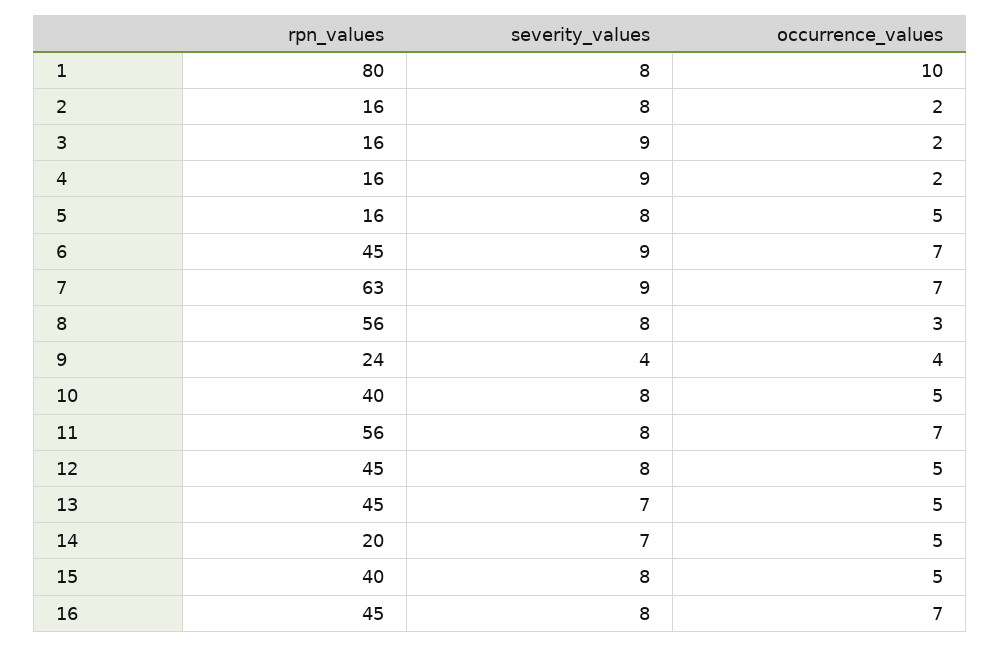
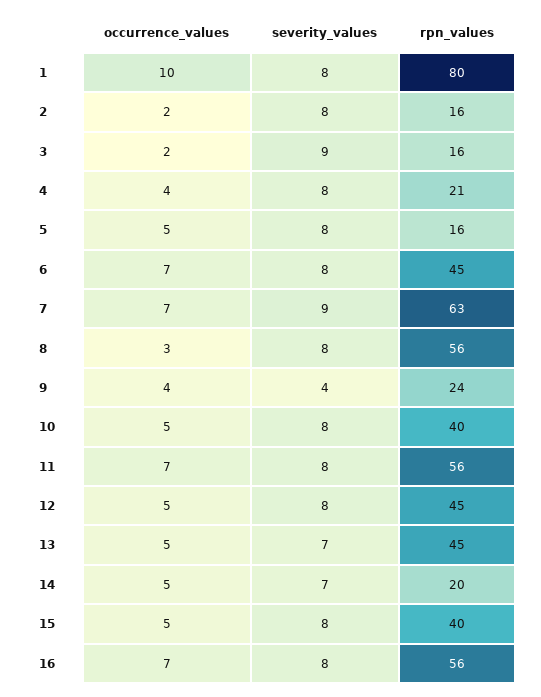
rpn_values, 4: 16 -> 21
severity_values, 4: 9 -> 8
occurrence_values, 4: 2 -> 4
severity_values, 6: 9 -> 8
rpn_values, 16: 45 -> 56

